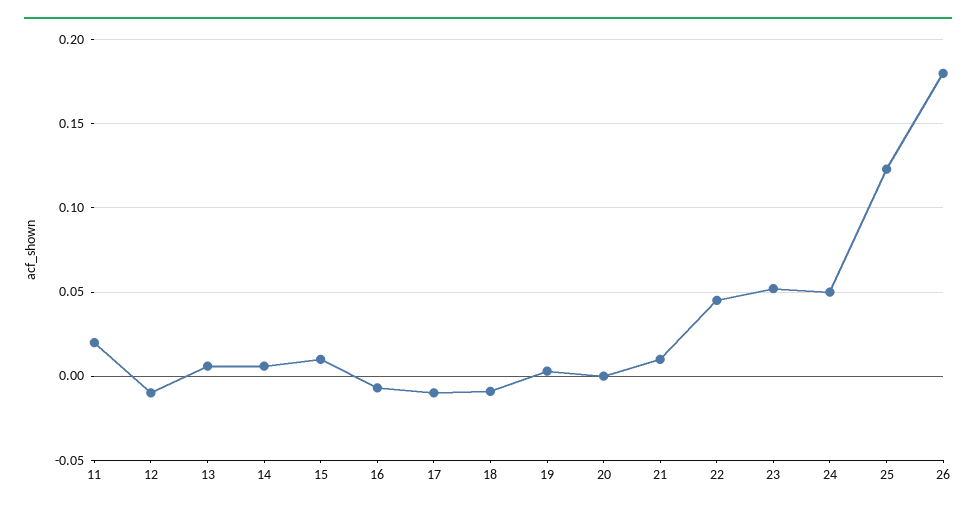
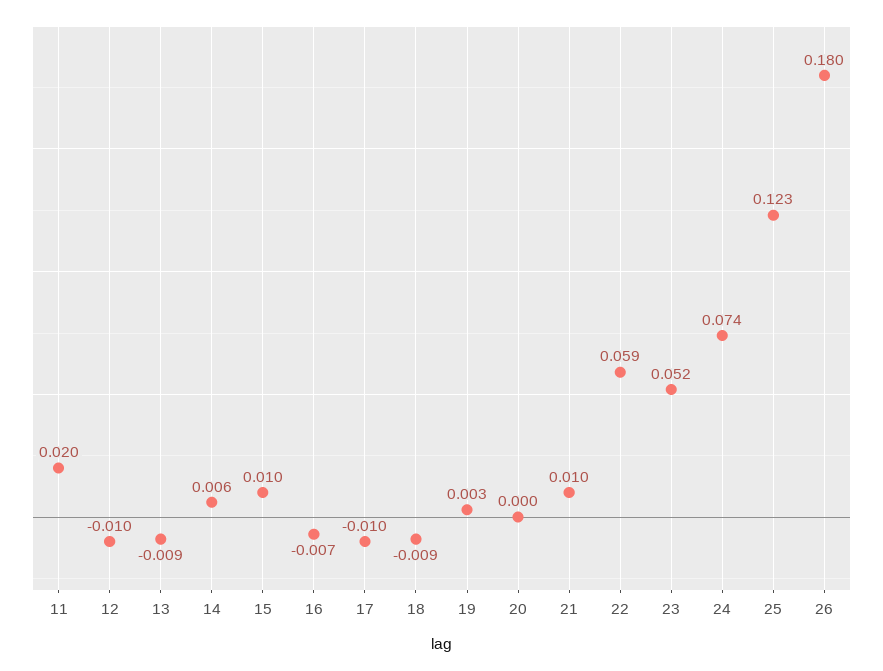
13: 0.005 -> -0.009
22: 0.045 -> 0.059
24: 0.05 -> 0.074

